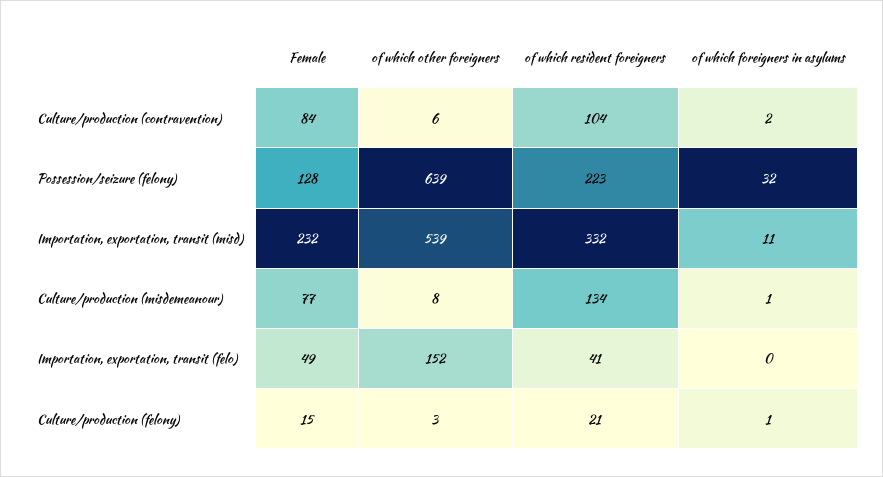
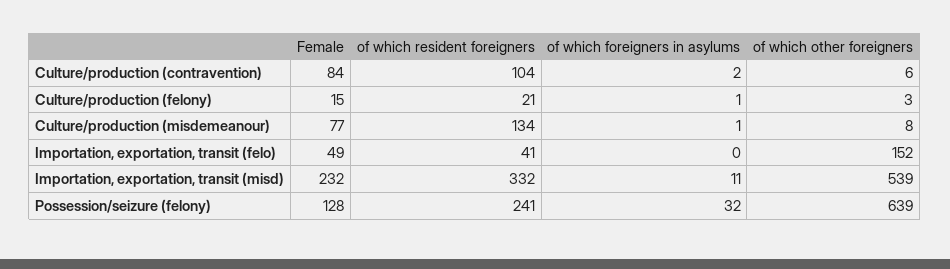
of which resident foreigners, Possession/seizure (felony): 223 -> 241

